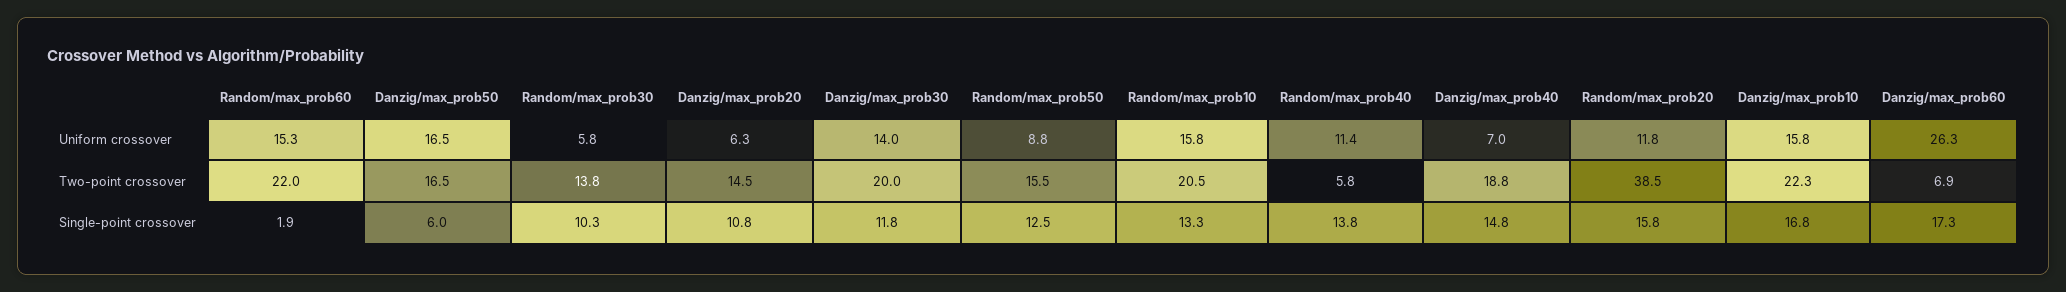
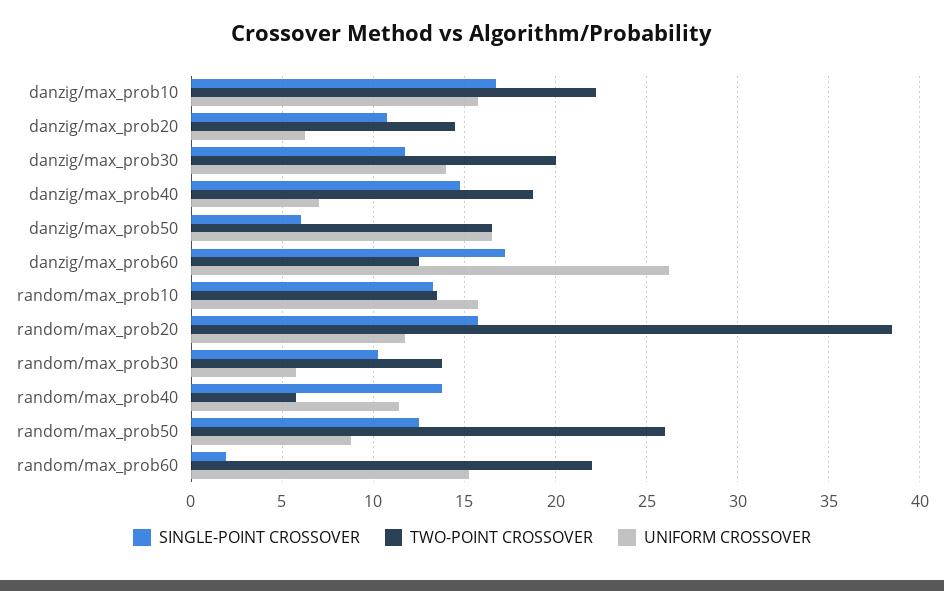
Two-point crossover, Random/max_prob50: 15.5 -> 26
Two-point crossover, Random/max_prob10: 20.5 -> 13.5
Two-point crossover, Danzig/max_prob60: 6.9 -> 12.5

